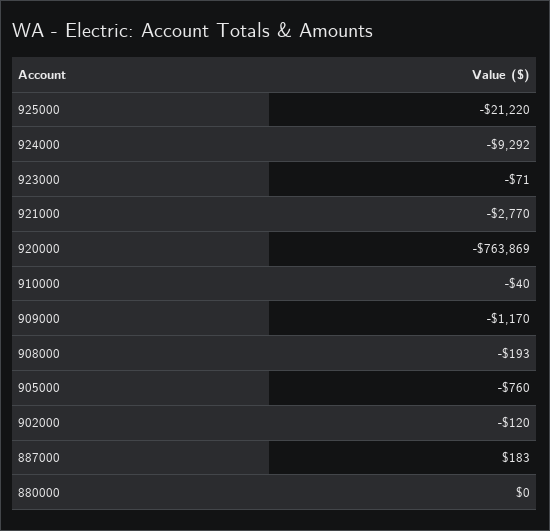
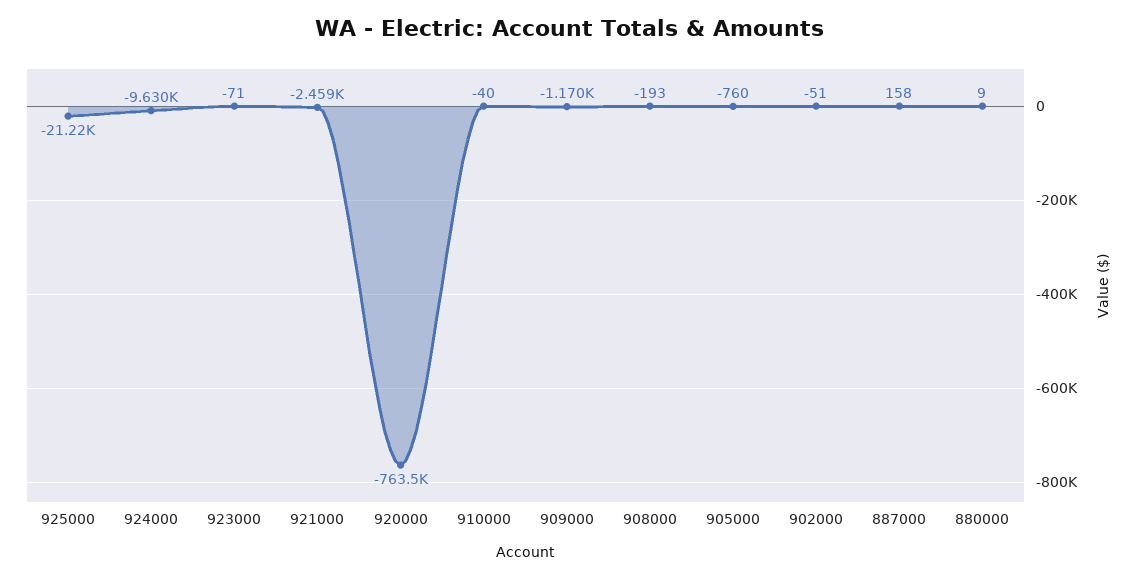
924000: -9292 -> -9630
921000: -2770 -> -2459
920000: -763869 -> -763500
902000: -120 -> -51
887000: 183 -> 158
880000: 0 -> 9

